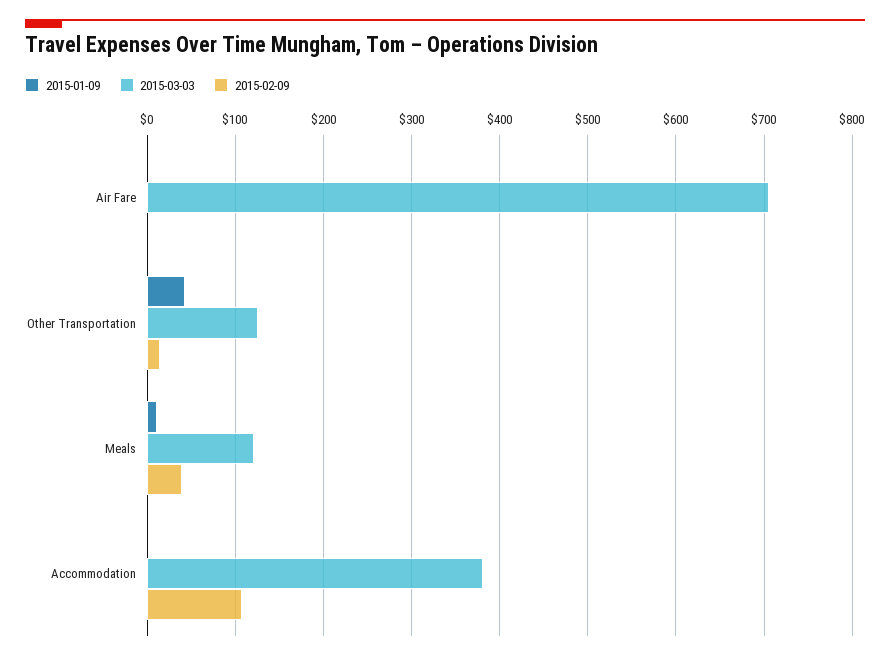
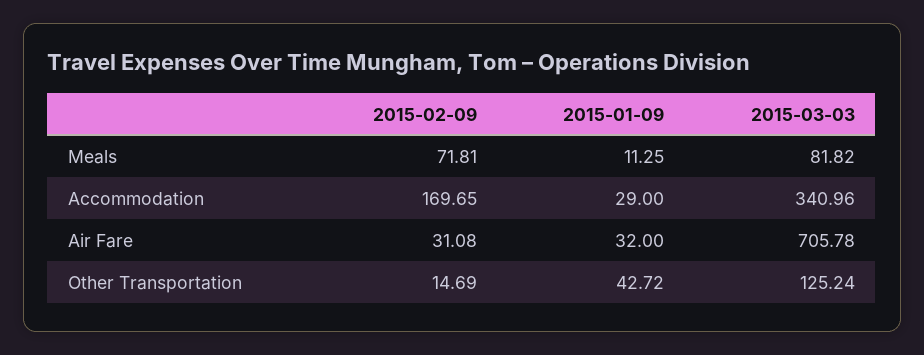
2015-01-09, Air Fare: 0 -> 32
2015-02-09, Air Fare: 0 -> 31.08
2015-03-03, Meals: 120 -> 81.82
2015-02-09, Meals: 40 -> 71.81
2015-01-09, Accommodation: 0 -> 29
2015-03-03, Accommodation: 380 -> 340.96
2015-02-09, Accommodation: 110 -> 169.65

